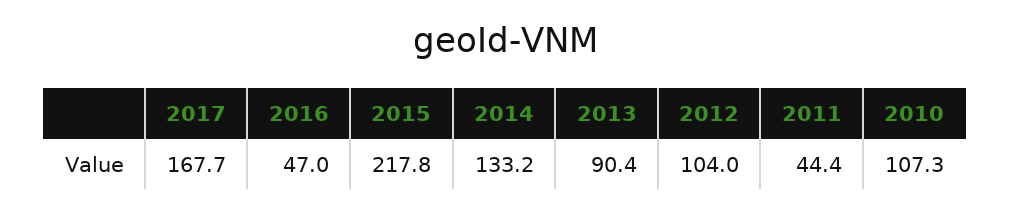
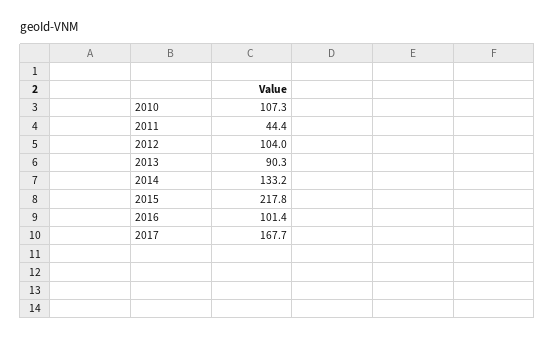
2016: 47 -> 101.4
2013: 90.4 -> 90.3

